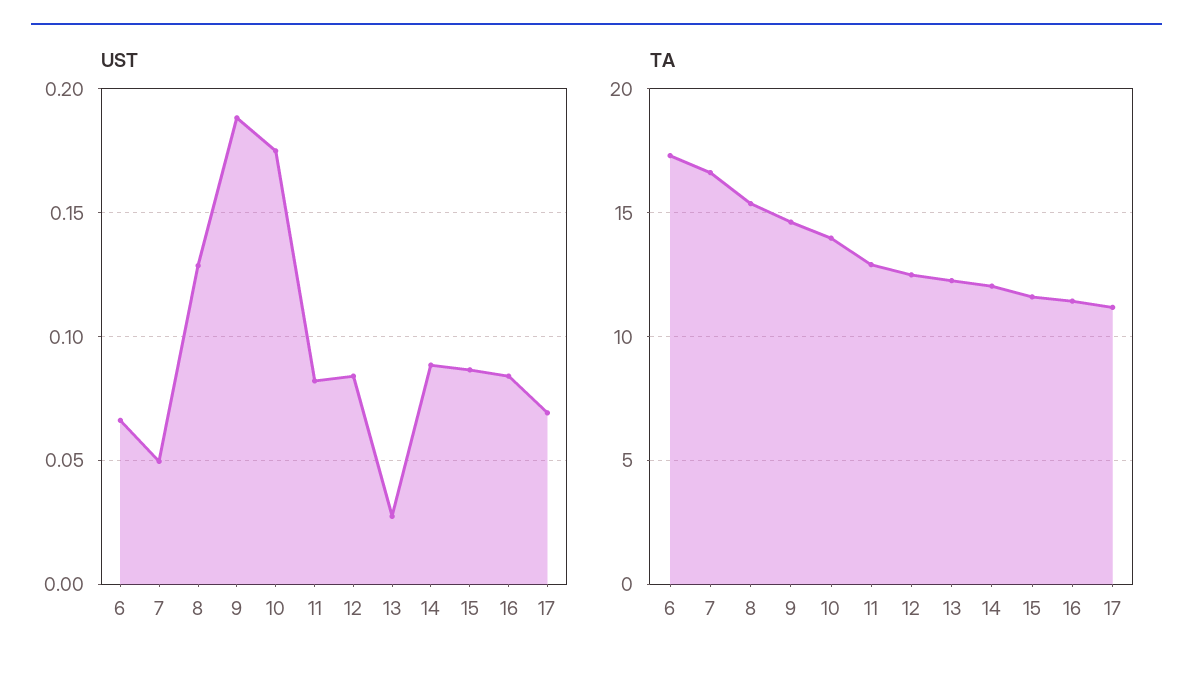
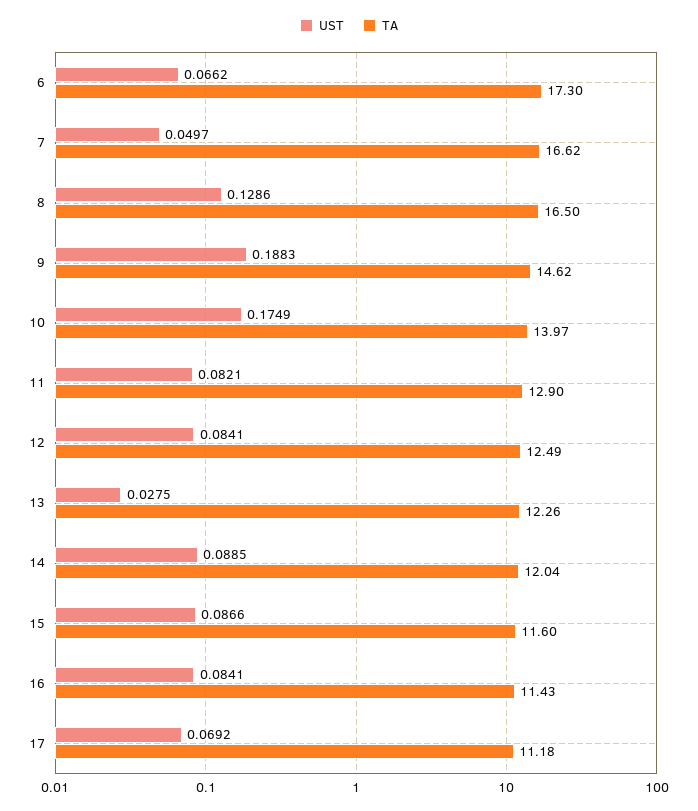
TA, 8: 15.5 -> 16.5

